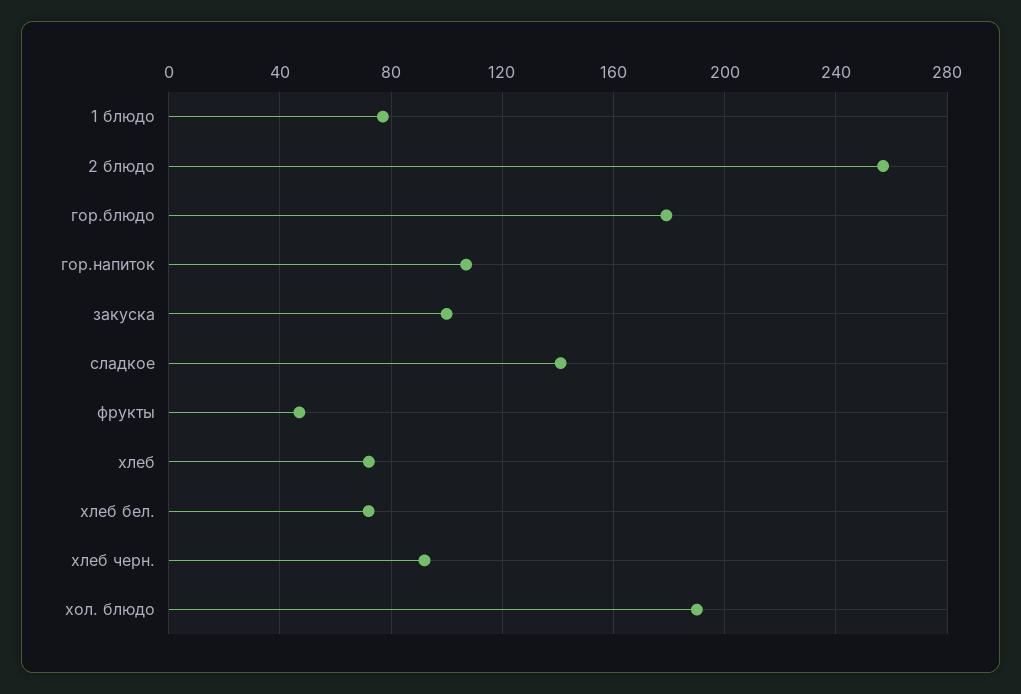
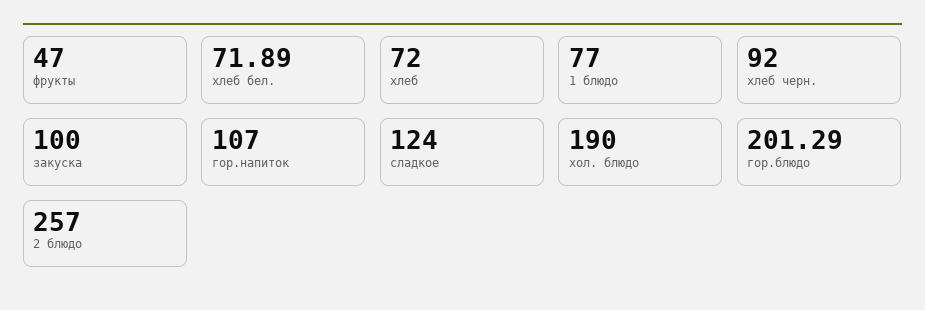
гор.блюдо: 180 -> 201.29
сладкое: 140 -> 124

